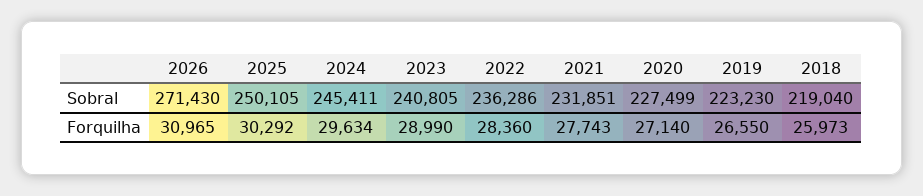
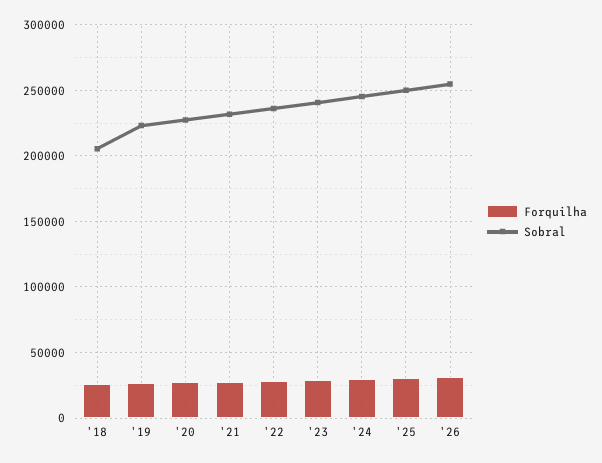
Sobral, 2026: 271430 -> 255000
Sobral, 2018: 219040 -> 205000

